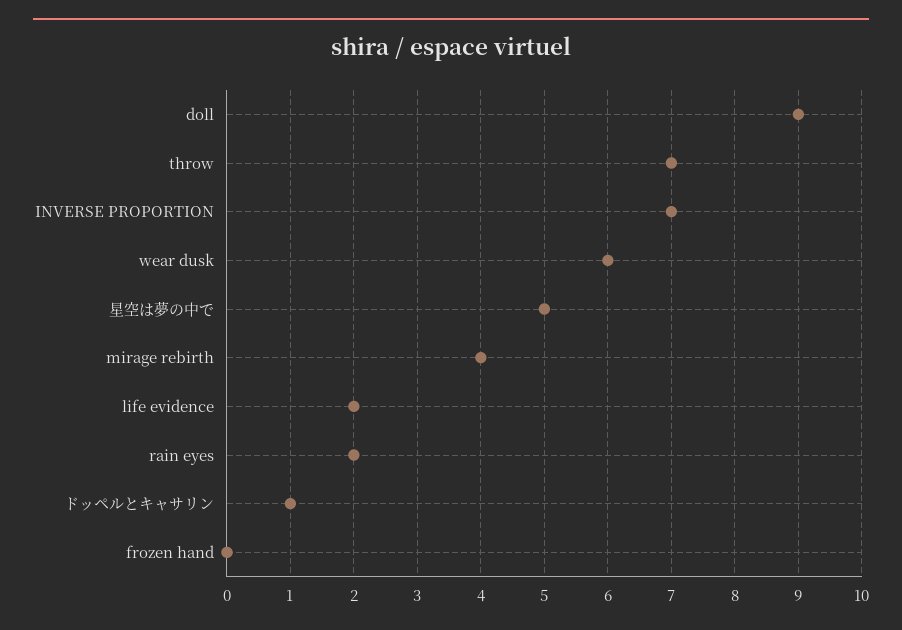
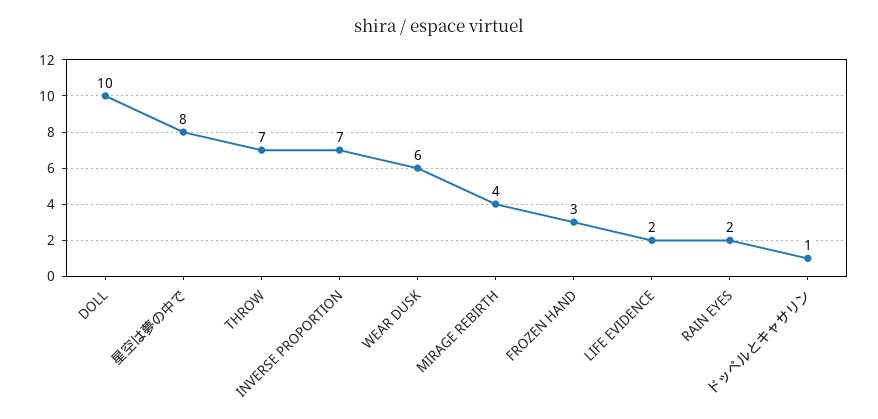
doll: 9 -> 10
星空は夢の中で: 5 -> 8
frozen hand: 0 -> 3

